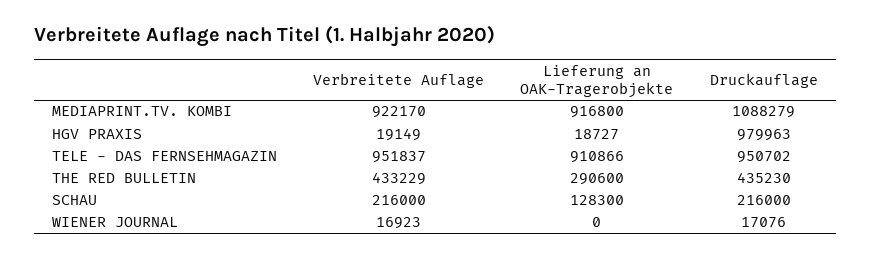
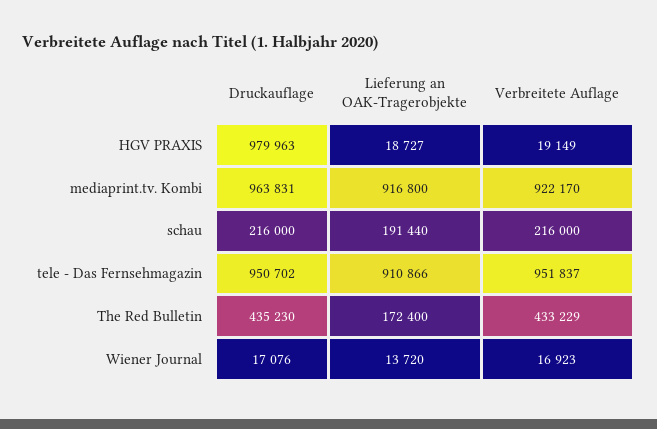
Druckauflage, MEDIAPRINT.TV. KOMBI: 1088279 -> 963831
Lieferung an OAK-Tragerobjekte, THE RED BULLETIN: 290600 -> 172400
Lieferung an OAK-Tragerobjekte, SCHAU: 128300 -> 191440
Lieferung an OAK-Tragerobjekte, WIENER JOURNAL: 0 -> 13720

